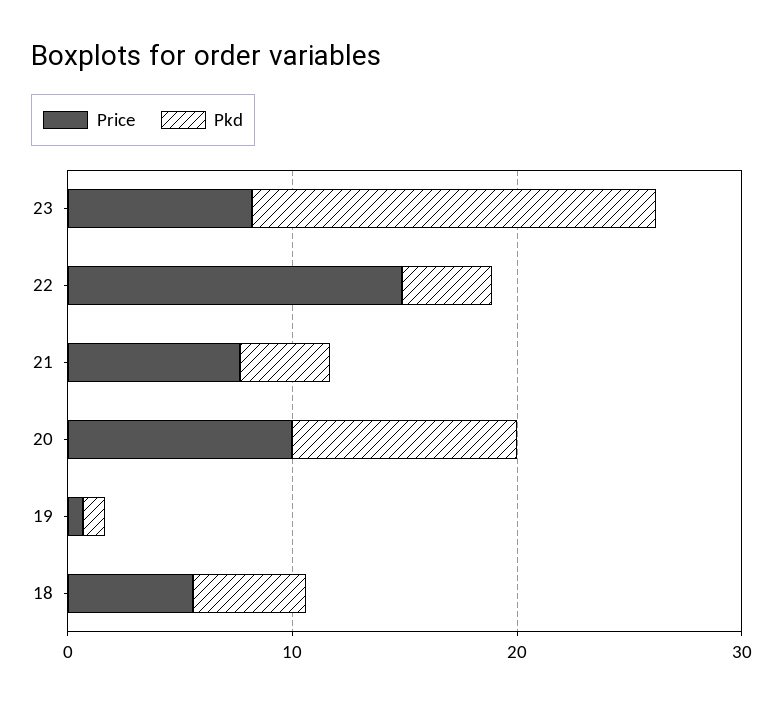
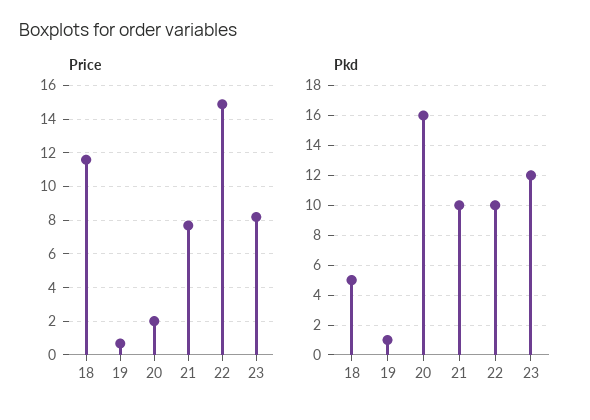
Pkd, 23: 18 -> 12
Pkd, 22: 4 -> 10
Pkd, 21: 4 -> 10
Price, 20: 10 -> 2
Pkd, 20: 10 -> 16
Price, 18: 6 -> 11.5

